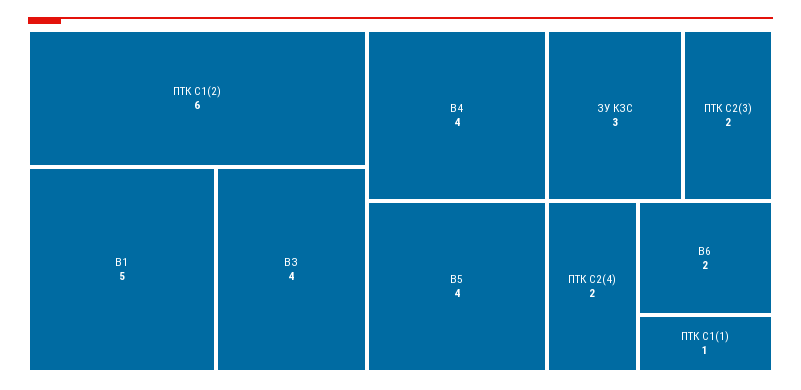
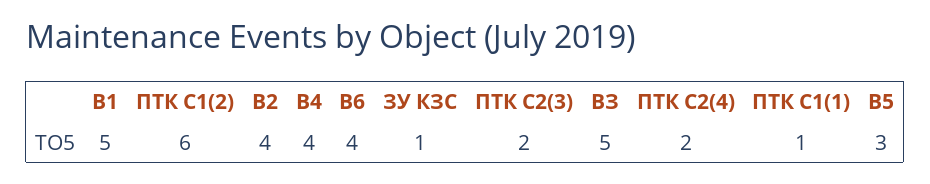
ВЗ: 4 -> 5
В5: 4 -> 3
ЗУ КЗС: 3 -> 1
В6: 2 -> 4
В2: none -> 4

